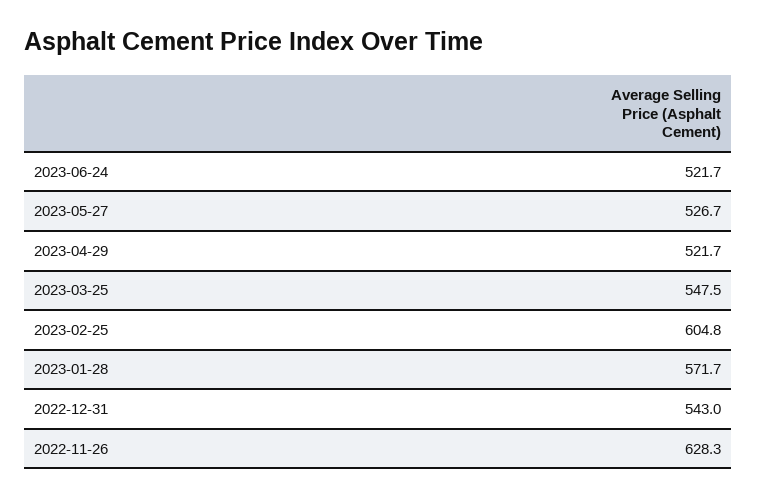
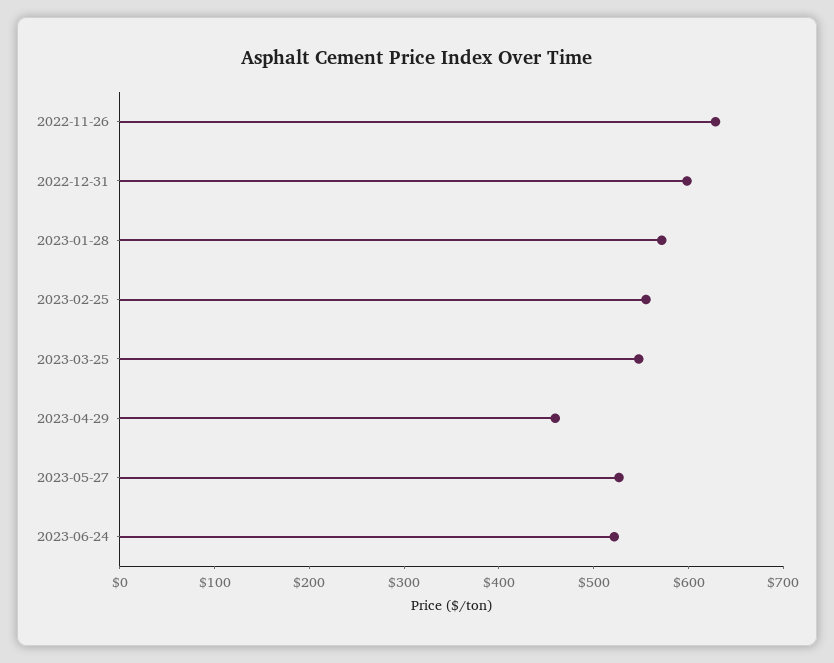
2023-04-29: 521.7 -> 460
2023-02-25: 604.8 -> 560
2022-12-31: 543 -> 600

